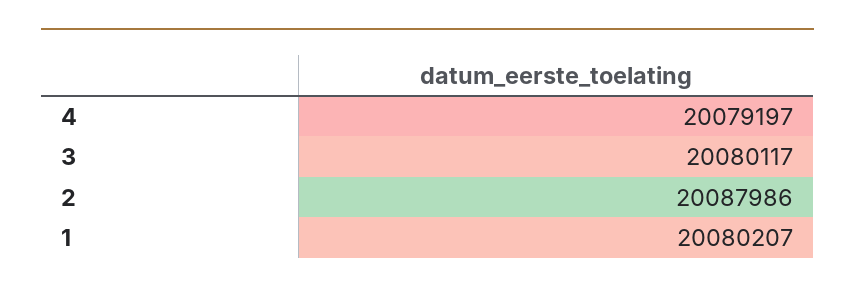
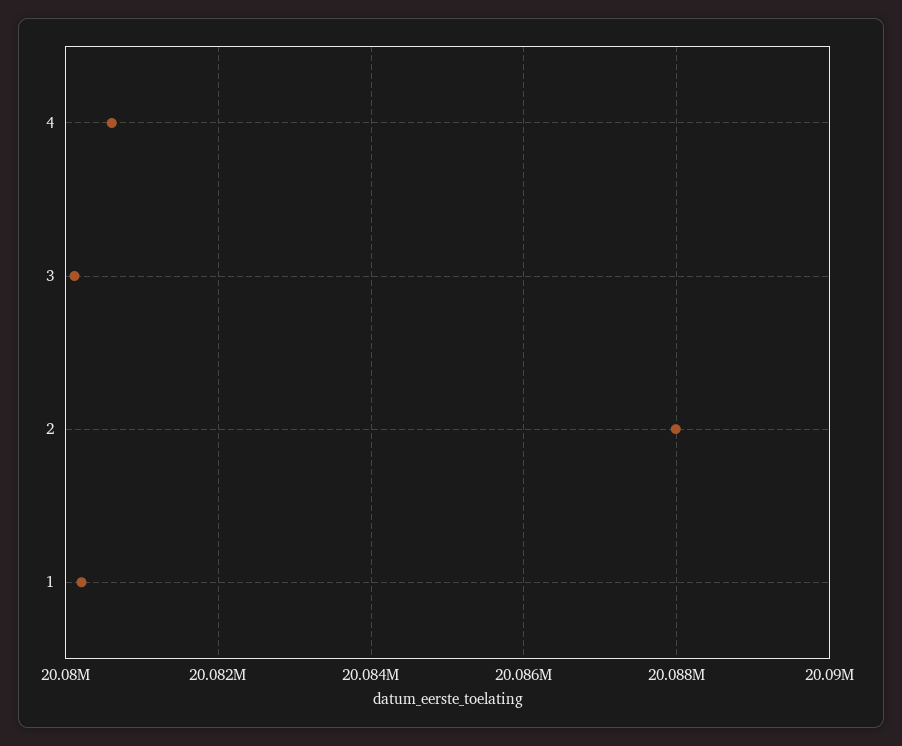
4: 20079197 -> 20080600

